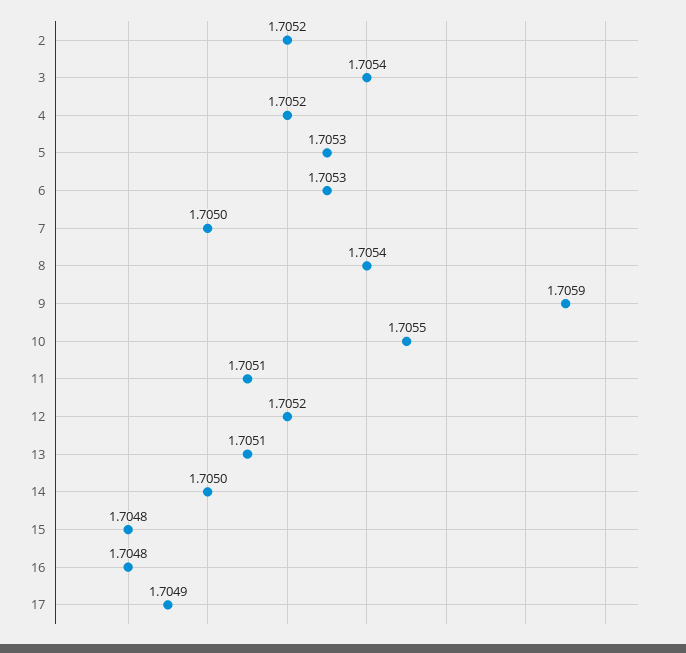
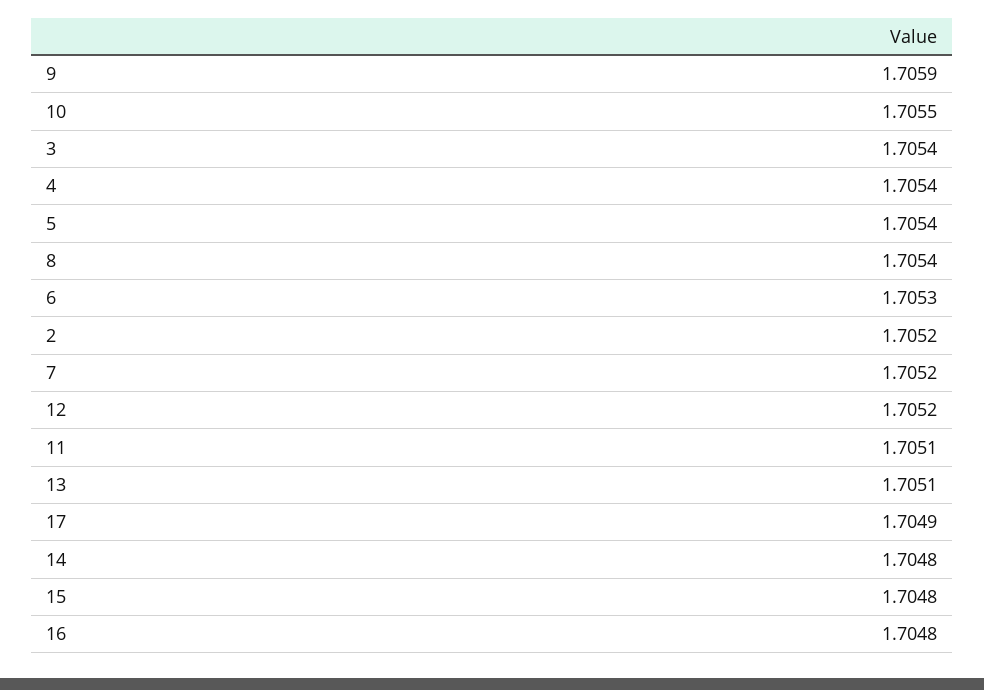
4: 1.7052 -> 1.7054
5: 1.7053 -> 1.7054
7: 1.705 -> 1.7052
14: 1.705 -> 1.7048

